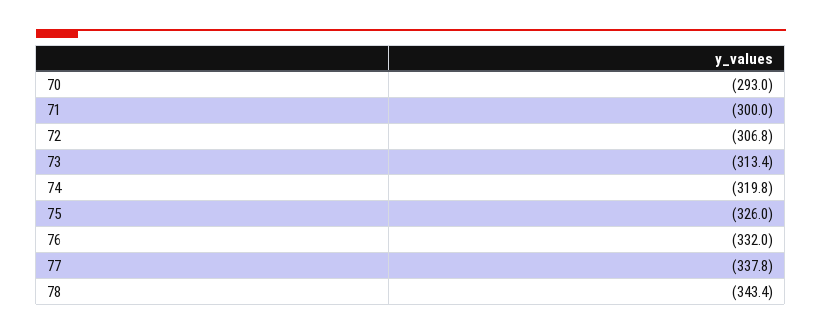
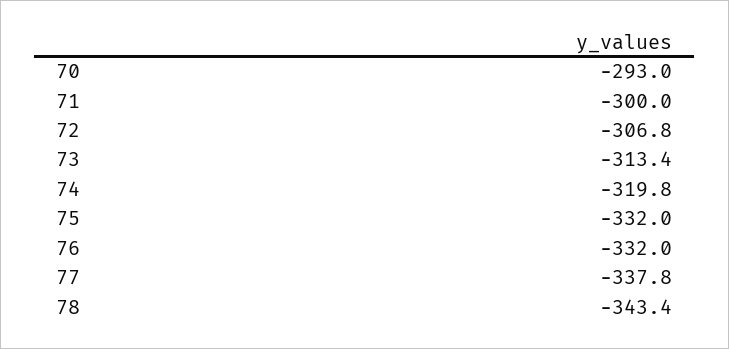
75: -326 -> -332

